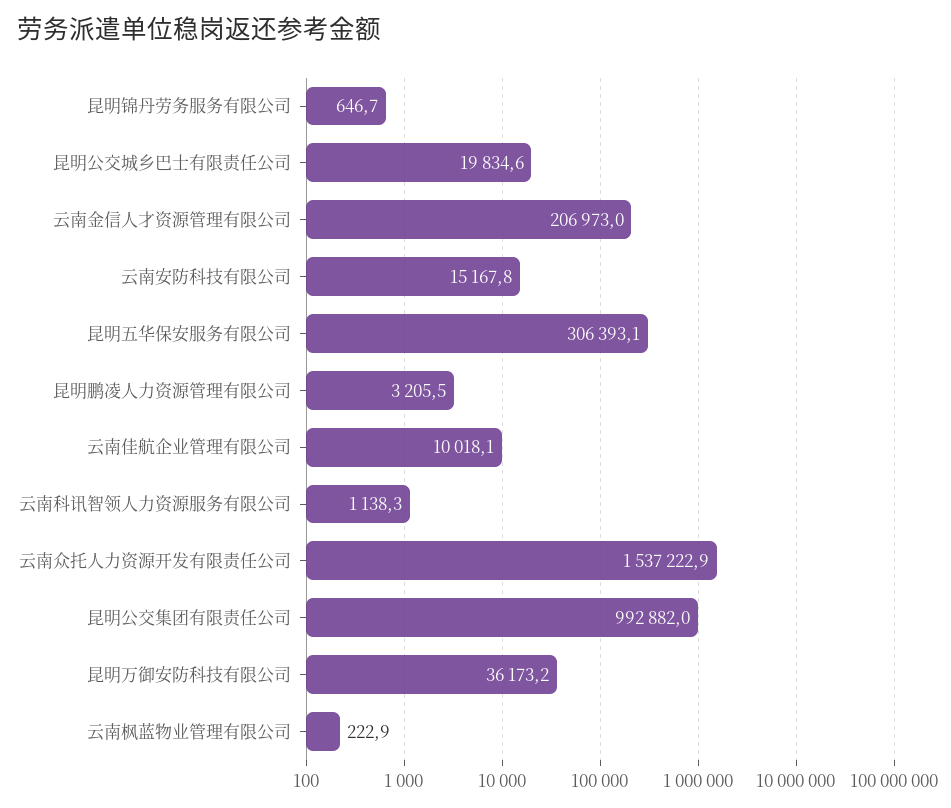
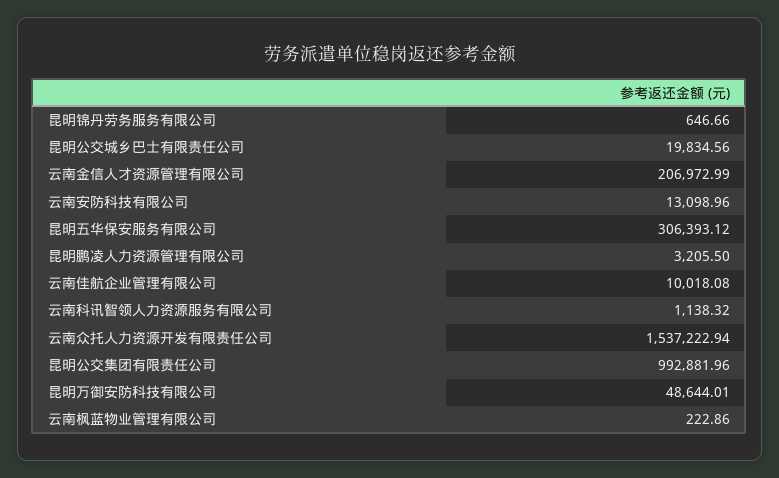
云南安防科技有限公司: 15167.8 -> 13098.96
昆明万御安防科技有限公司: 36173.2 -> 48644.01

